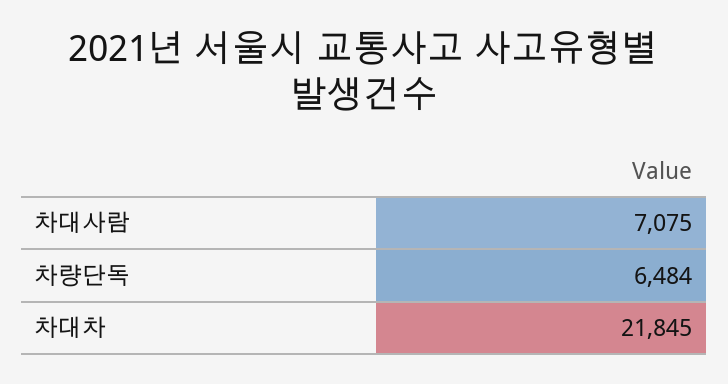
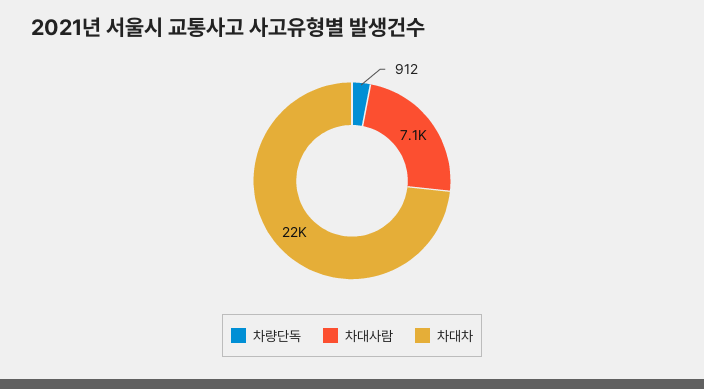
차량단독: 6484 -> 912

